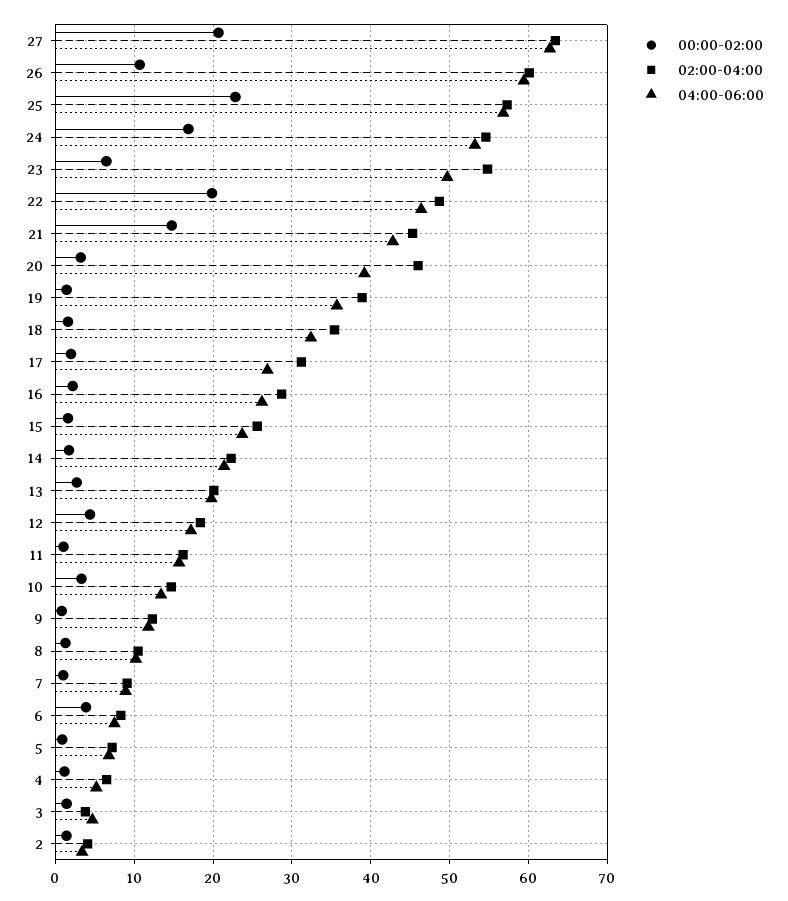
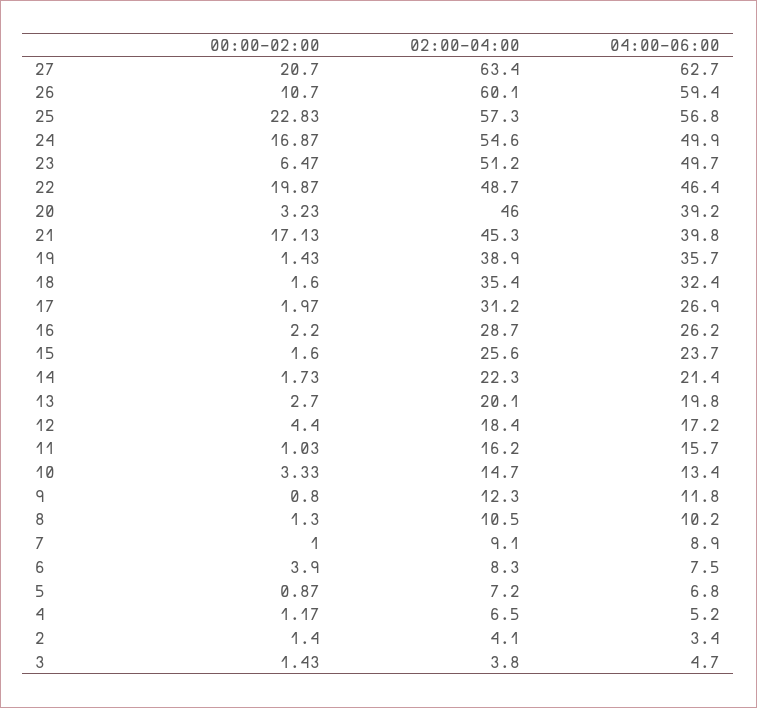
04:00-06:00, 24: 53 -> 49.9
02:00-04:00, 23: 55 -> 51.2
00:00-02:00, 21: 15 -> 17.13
04:00-06:00, 21: 43 -> 39.8

